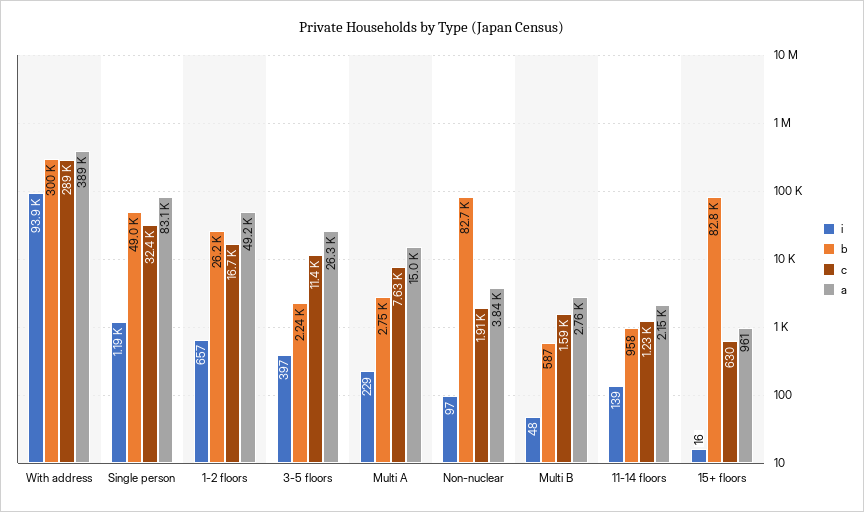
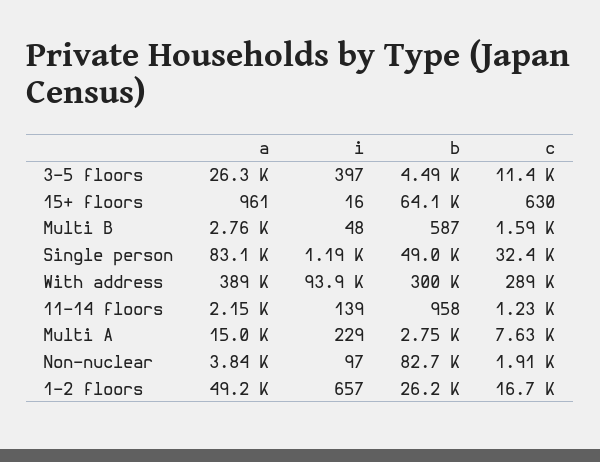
b, 3-5 floors: 2240 -> 4490
b, 15+ floors: 82800 -> 64100

